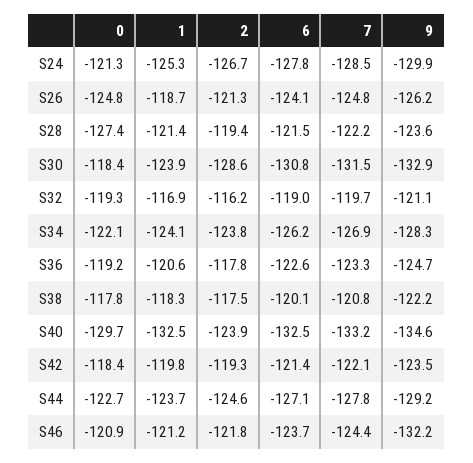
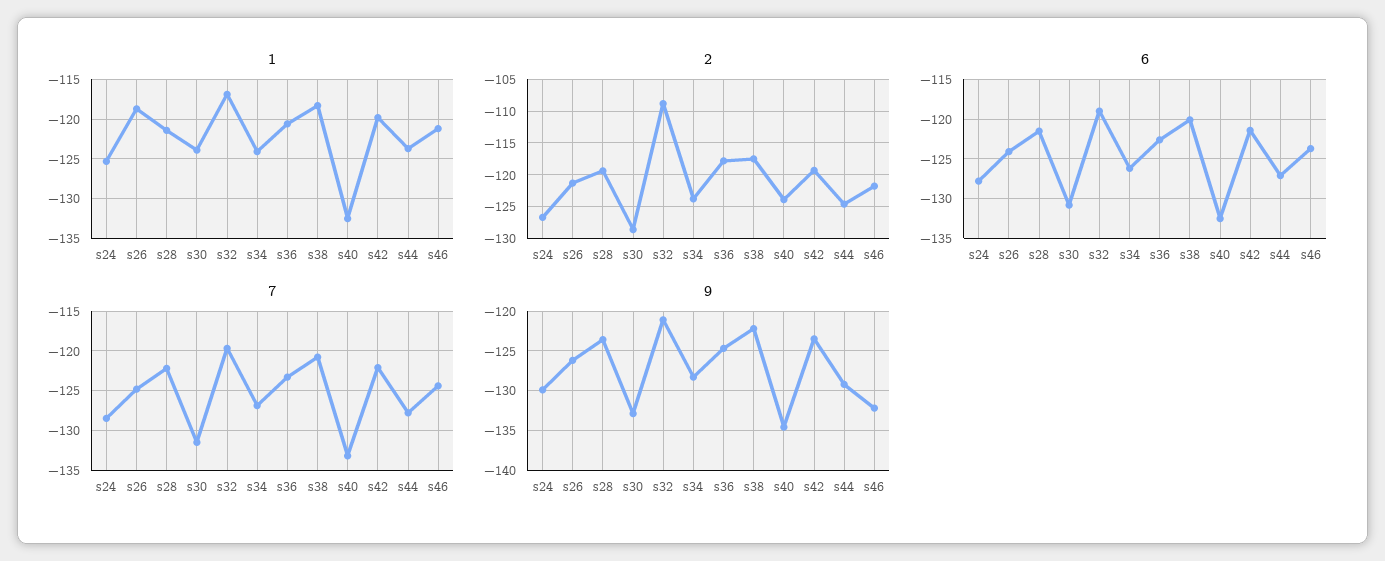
0, S24: -121.3 -> none
0, S26: -124.8 -> none
0, S28: -127.4 -> none
0, S30: -118.4 -> none
0, S32: -119.3 -> none
2, S32: -116.2 -> -109
0, S34: -122.1 -> none
0, S36: -119.2 -> none
0, S38: -117.8 -> none
0, S40: -129.7 -> none
0, S42: -118.4 -> none
0, S44: -122.7 -> none
0, S46: -120.9 -> none

